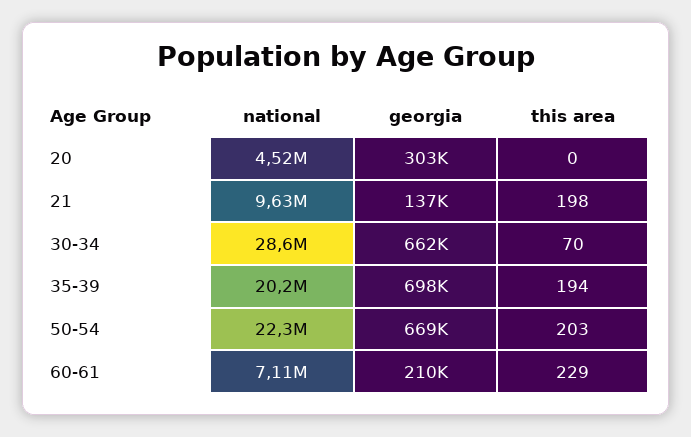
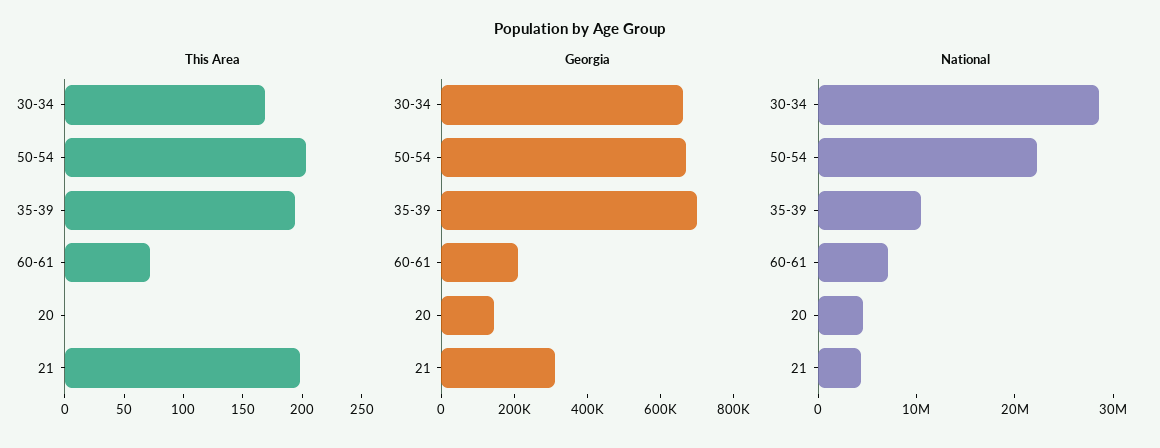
georgia, 20: 303000 -> 150000
national, 21: 9630000 -> 4000000
georgia, 21: 137000 -> 300000
this area, 30-34: 70 -> 170
national, 35-39: 20200000 -> 10000000
this area, 60-61: 229 -> 70

